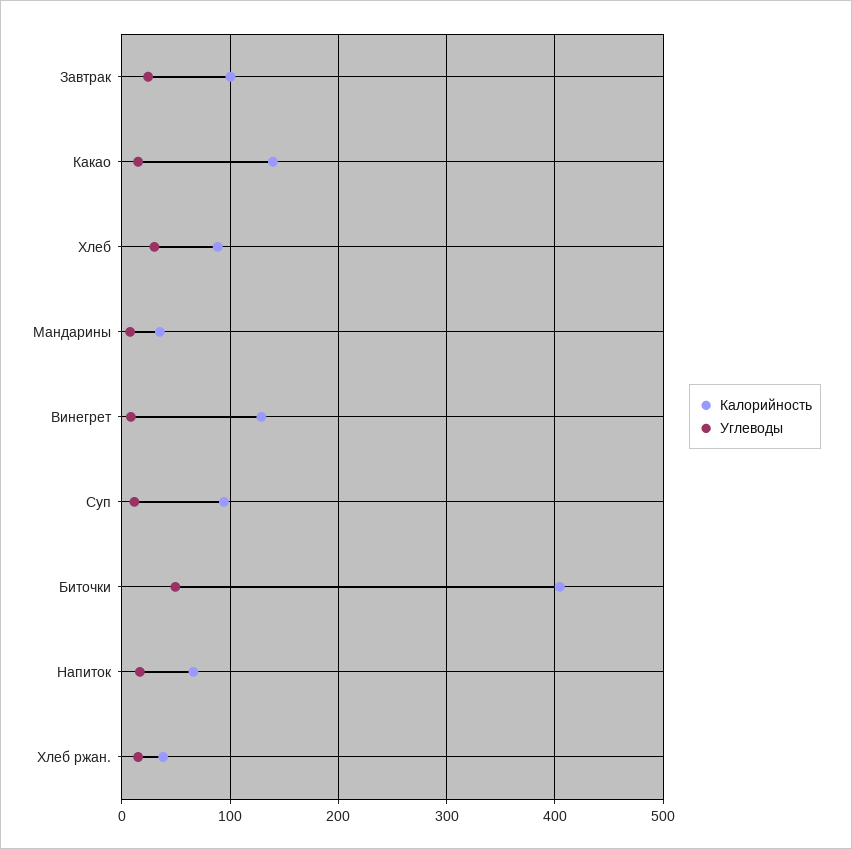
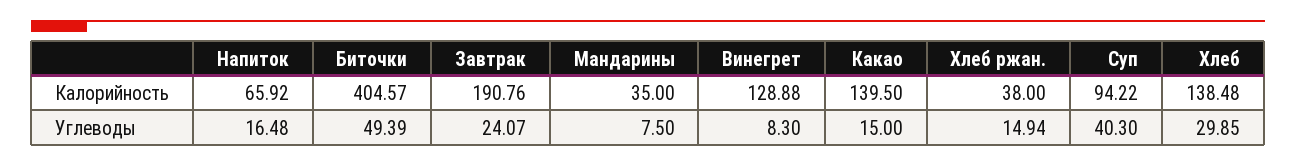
Калорийность, Завтрак: 100 -> 190.76
Калорийность, Хлеб: 90 -> 138.48
Углеводы, Суп: 10 -> 40.3

